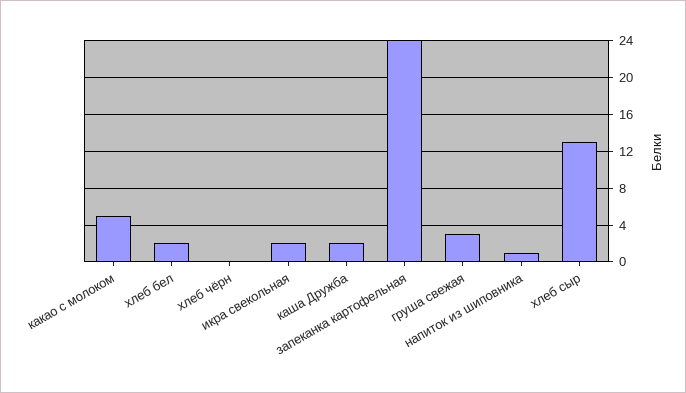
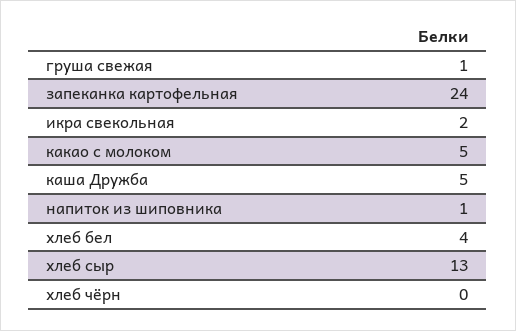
хлеб бел: 2 -> 4
каша Дружба: 2 -> 5
груша свежая: 3 -> 1

